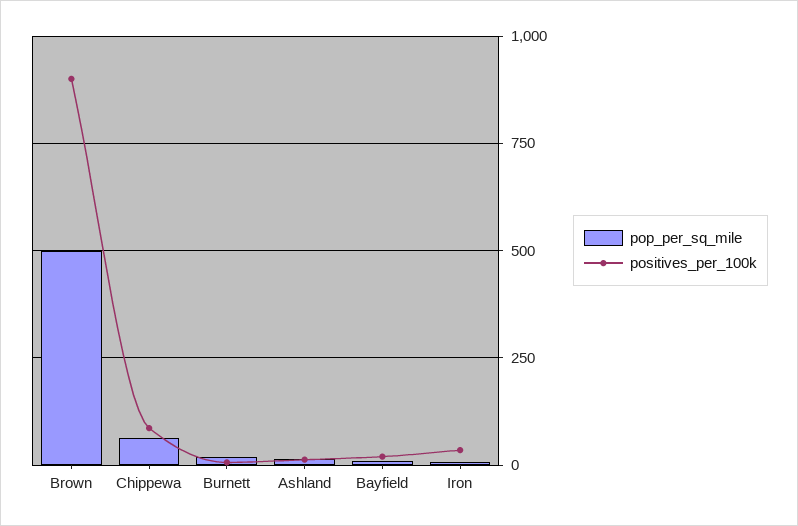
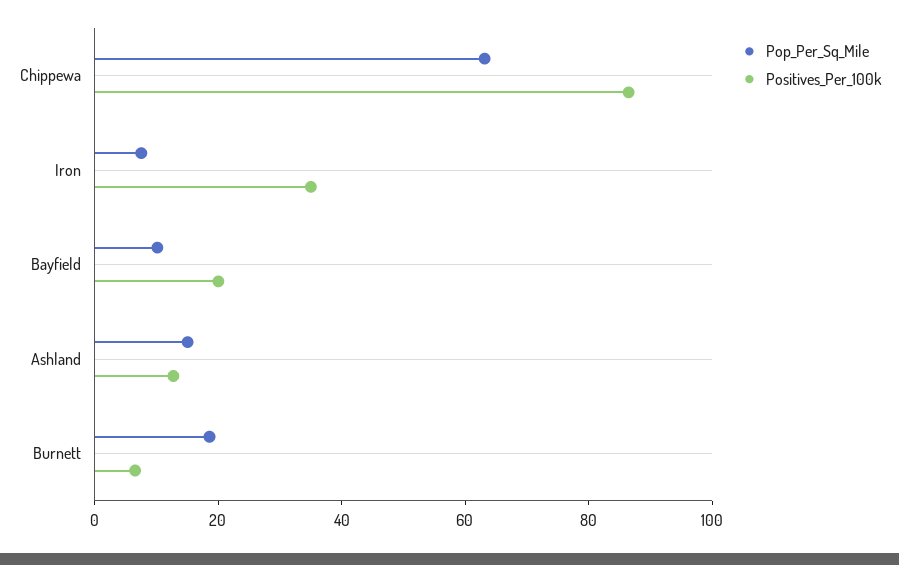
pop_per_sq_mile, Brown: 500 -> none
positives_per_100k, Brown: 900 -> none

